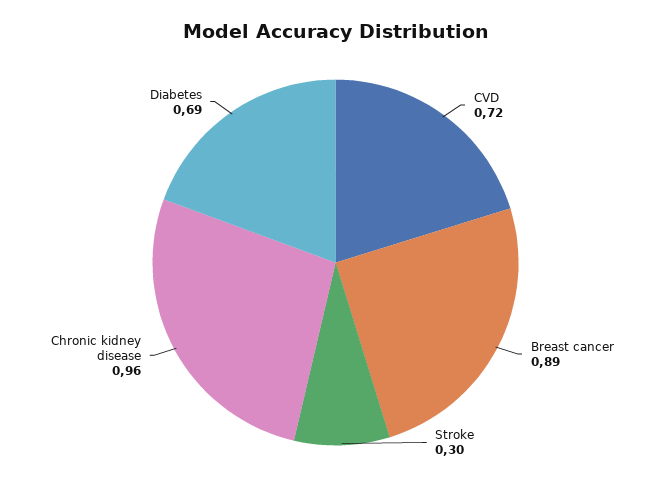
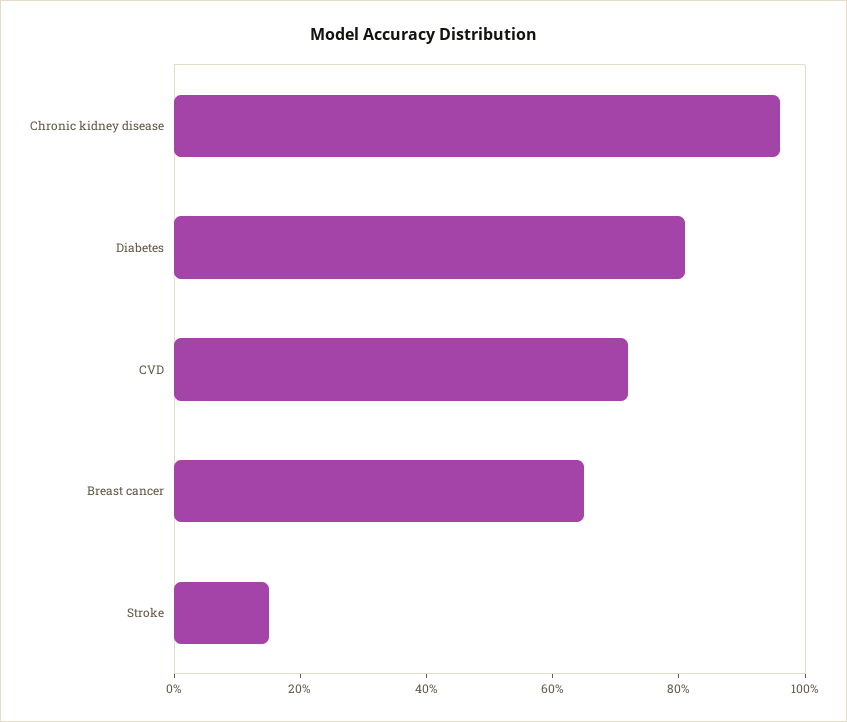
Breast cancer: 0.89 -> 0.65
Stroke: 0.3 -> 0.15
Diabetes: 0.69 -> 0.8

